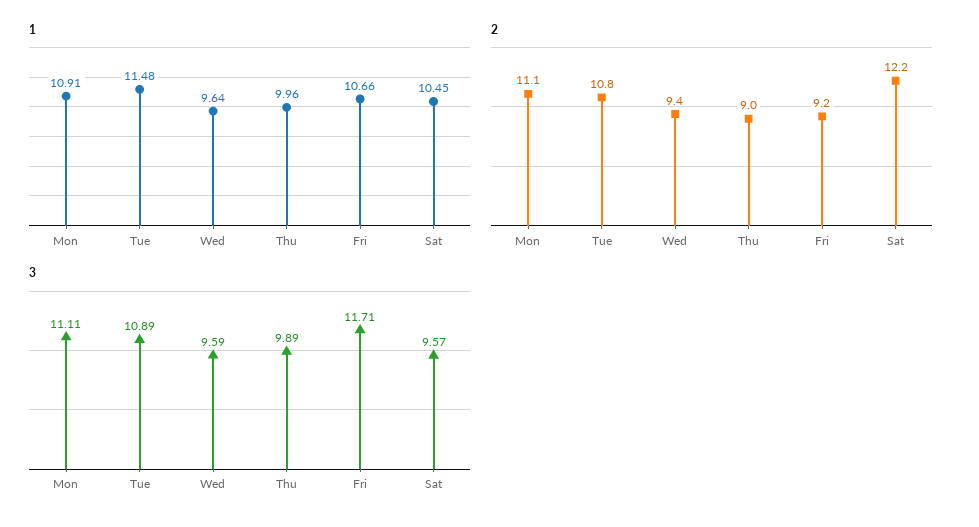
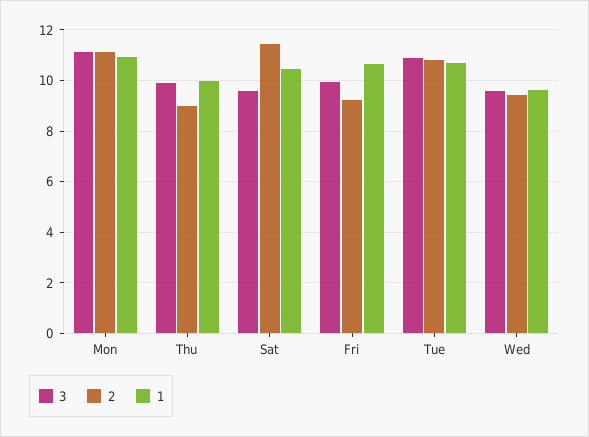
1, Tue: 11.48 -> 10.75
2, Sat: 12.2 -> 11.5
3, Fri: 11.71 -> 10

